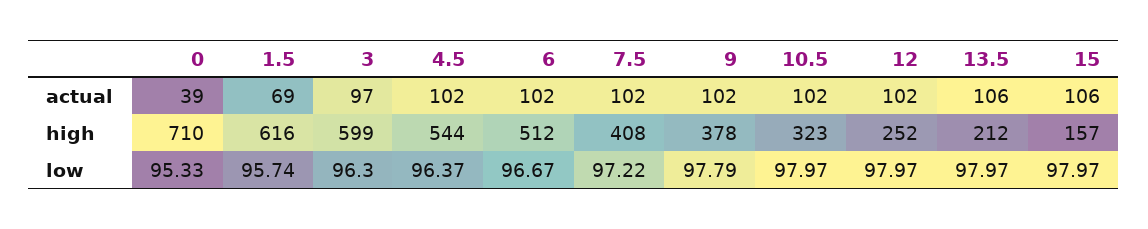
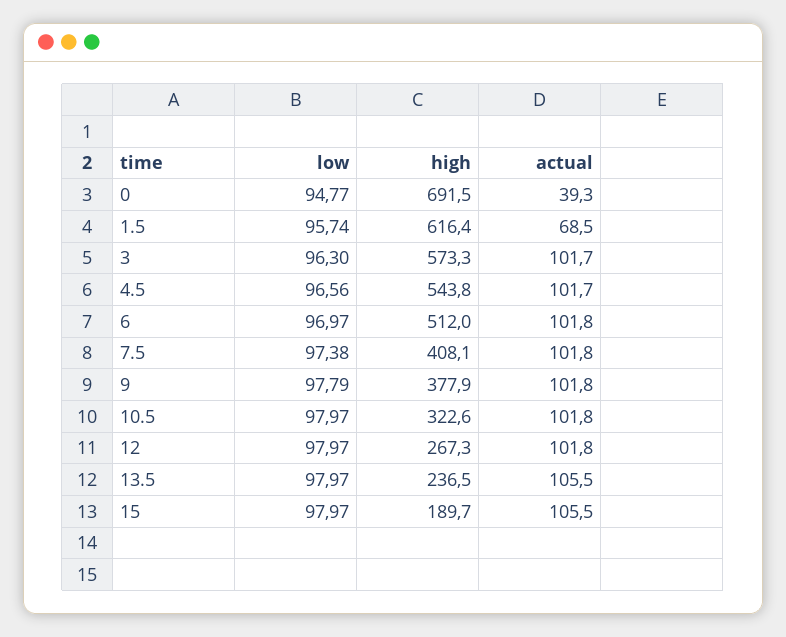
3, actual: 97 -> 101.7
0, high: 710 -> 691.5
3, high: 599 -> 573.3
12, high: 252 -> 267.3
13.5, high: 212 -> 236.5
15, high: 157 -> 189.7
0, low: 95.33 -> 94.77
4.5, low: 96.37 -> 96.56
6, low: 96.67 -> 96.97
7.5, low: 97.22 -> 97.38

